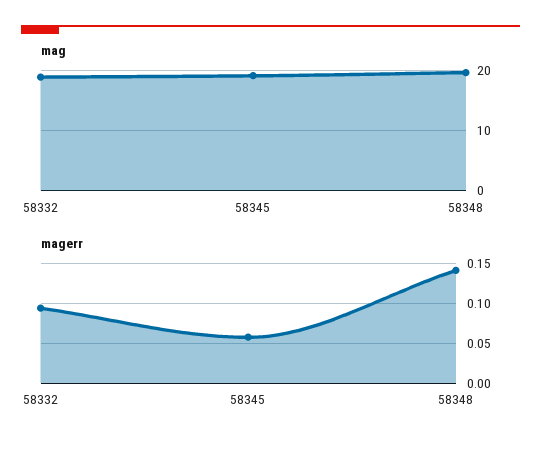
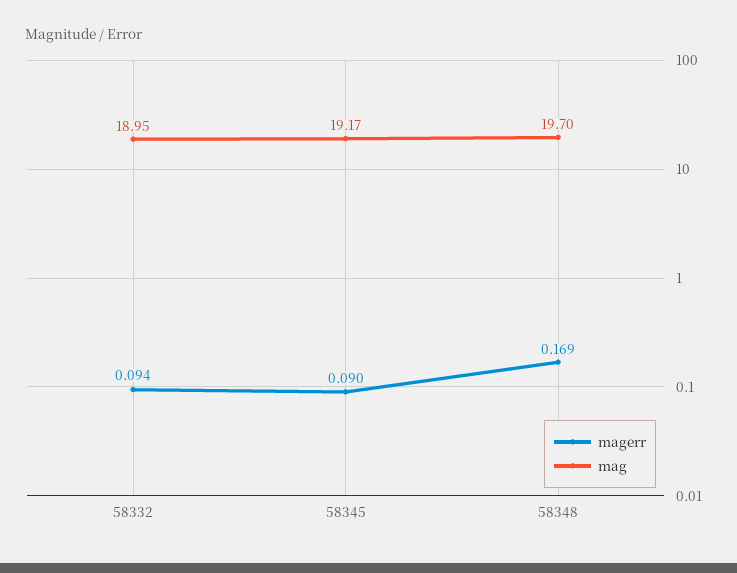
magerr, 58345: 0.06 -> 0.09
magerr, 58348: 0.14 -> 0.169

